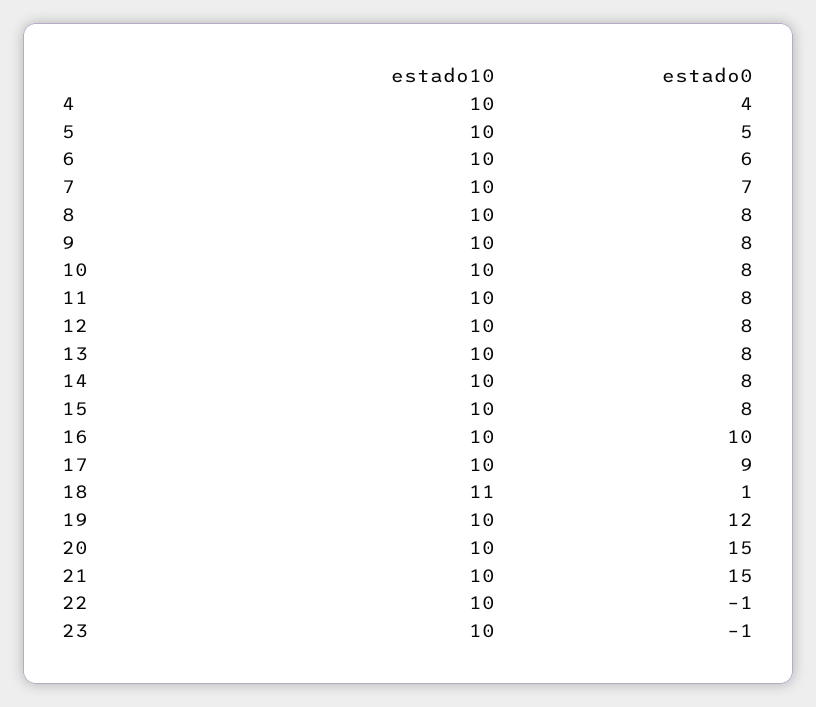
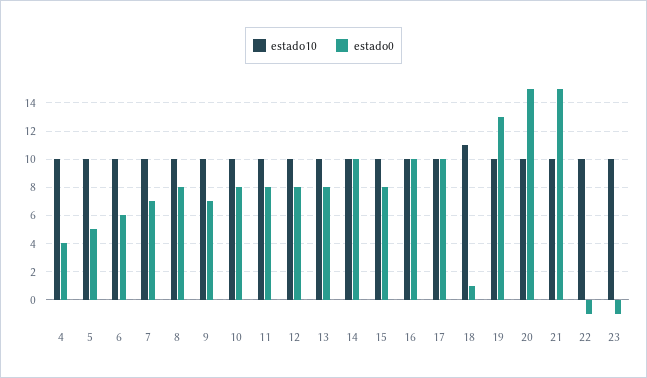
estado0, 9: 8 -> 7
estado0, 14: 8 -> 10
estado0, 17: 9 -> 10
estado0, 19: 12 -> 13

